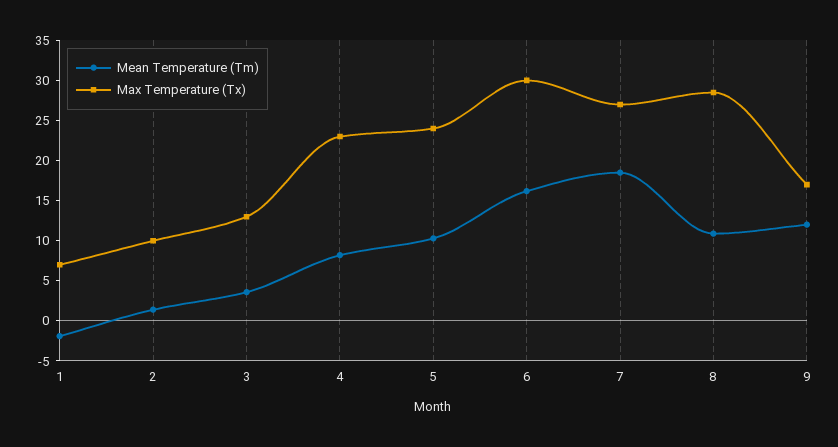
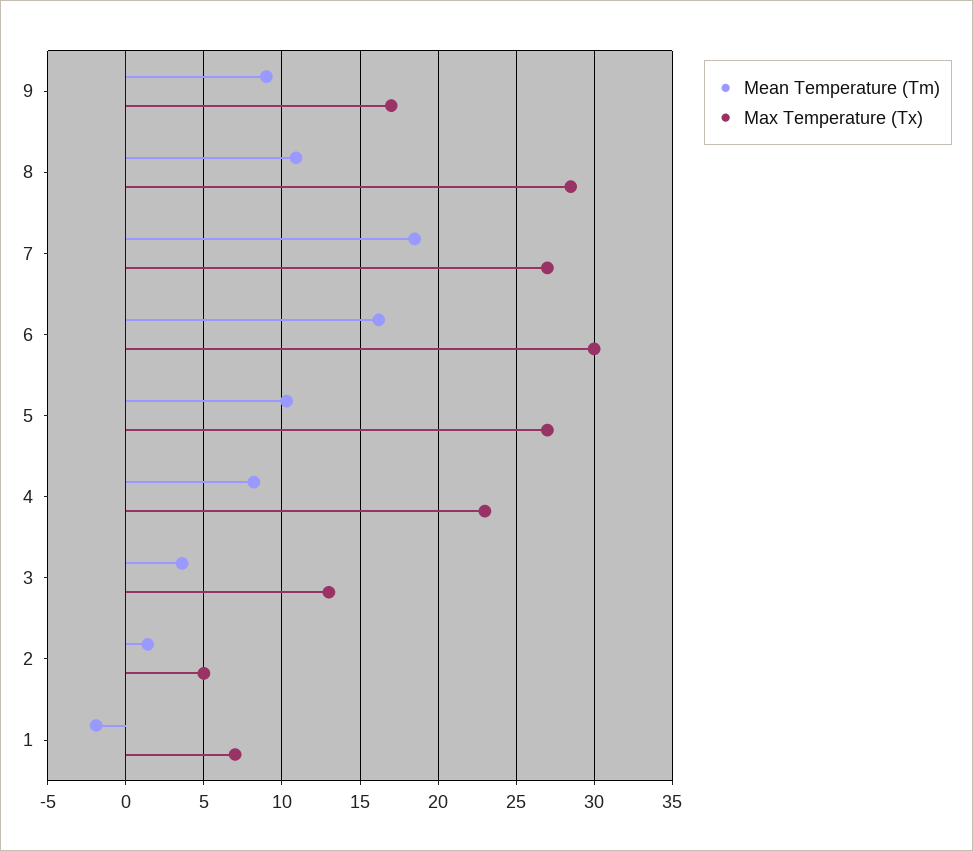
Max Temperature (Tx), 2: 10 -> 5
Max Temperature (Tx), 5: 24 -> 27
Mean Temperature (Tm), 9: 12 -> 9

